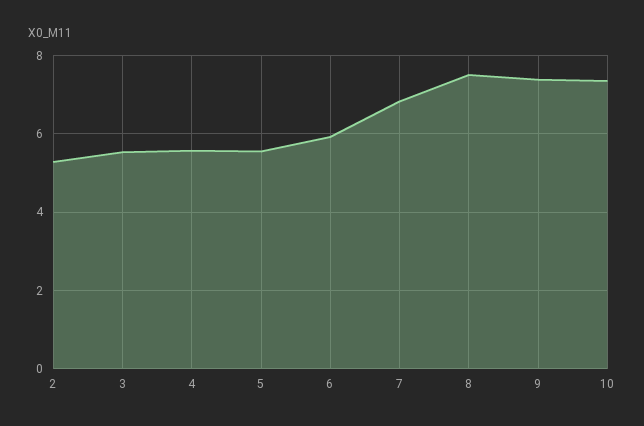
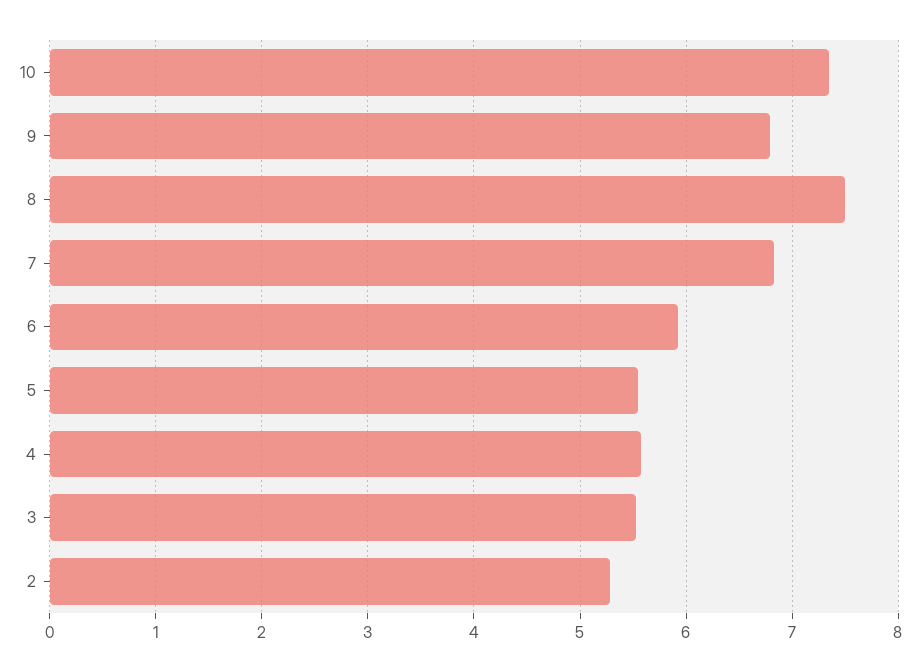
9: 7.4 -> 6.8

